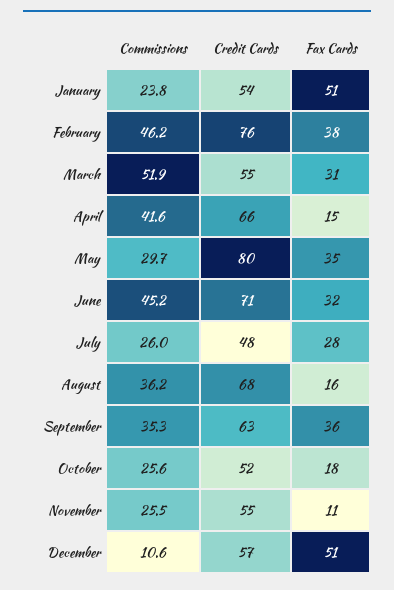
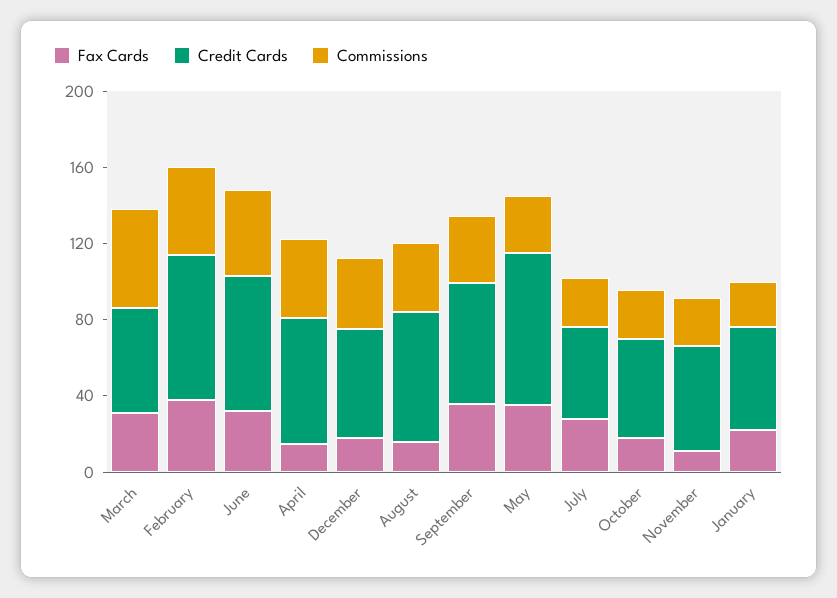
Fax Cards, January: 51 -> 20
Commissions, December: 10.6 -> 40
Fax Cards, December: 51 -> 20

